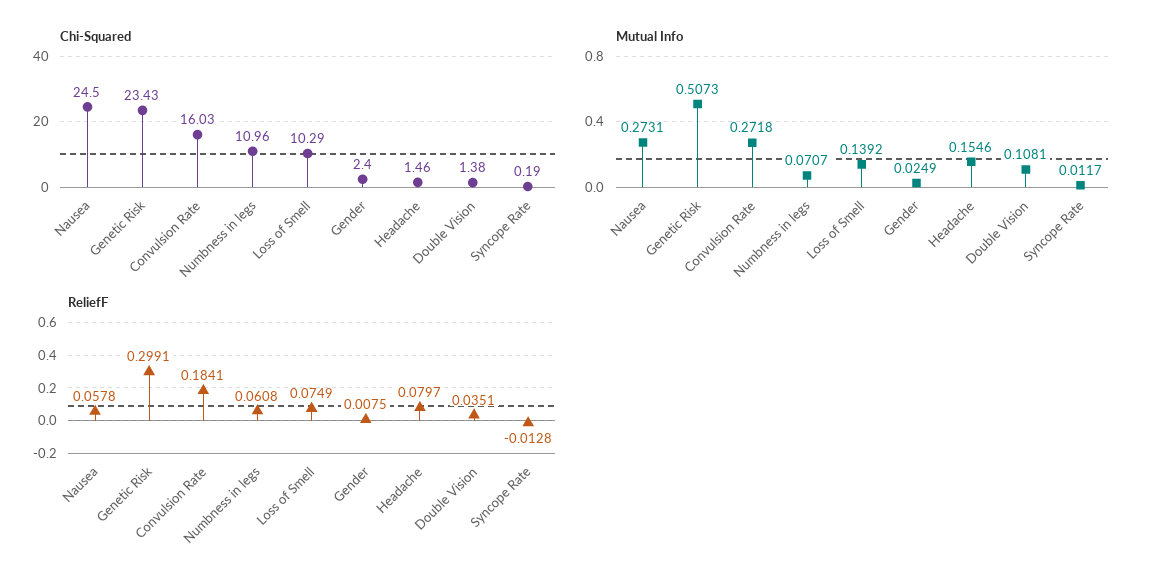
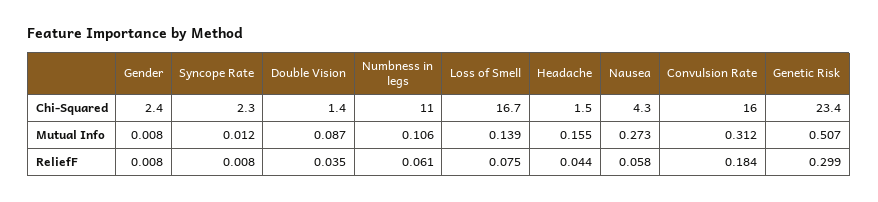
Chi-Squared, Nausea: 24.5 -> 4.3
Chi-Squared, Loss of Smell: 10.29 -> 16.7
Chi-Squared, Syncope Rate: 0.19 -> 2.3
Mutual Info, Convulsion Rate: 0.2718 -> 0.312
Mutual Info, Numbness in legs: 0.0707 -> 0.106
Mutual Info, Gender: 0.0249 -> 0.008
Mutual Info, Double Vision: 0.1081 -> 0.087
ReliefF, Headache: 0.0797 -> 0.044
ReliefF, Syncope Rate: -0.0128 -> 0.008

